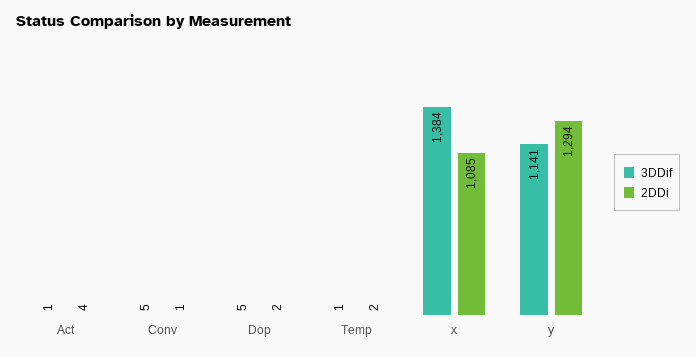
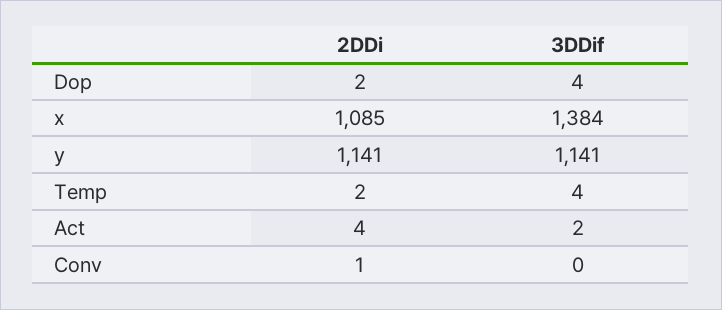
3DDif, Act: 1 -> 2
3DDif, Conv: 5 -> 0
3DDif, Dop: 5 -> 4
3DDif, Temp: 1 -> 4
2DDi, y: 1294 -> 1141

